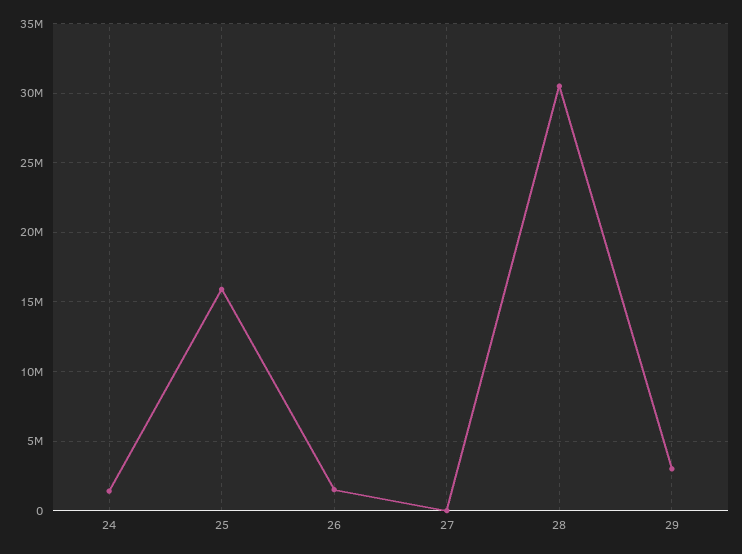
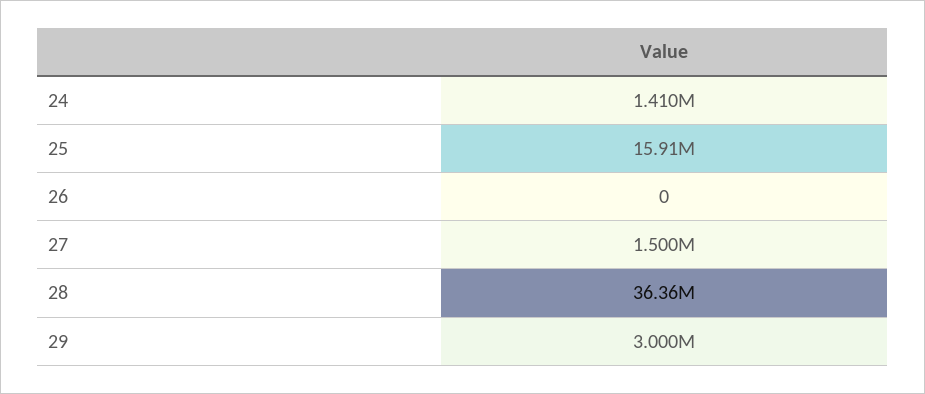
26: 1500000 -> 0
27: 0 -> 1500000
28: 30500000 -> 36360000

